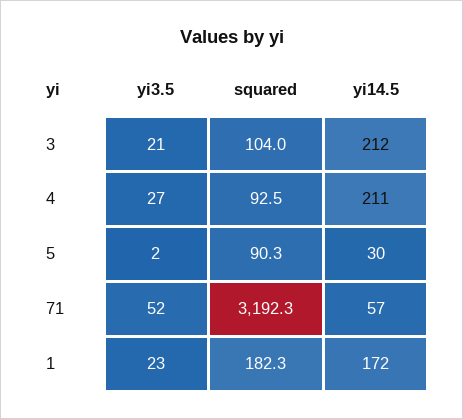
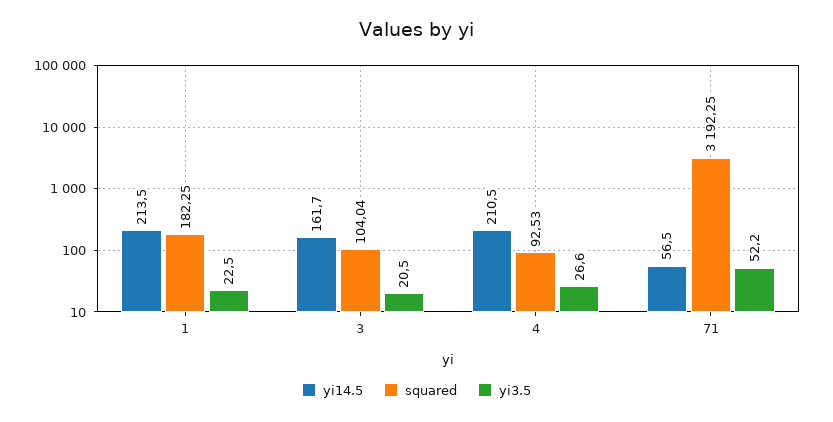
yi14.5, 3: 212 -> 161.7
yi3.5, 5: 2 -> none
squared, 5: 90.3 -> none
yi14.5, 5: 30 -> none
yi14.5, 1: 172 -> 213.5

